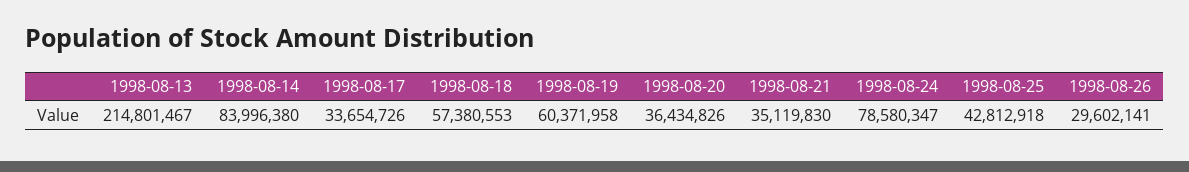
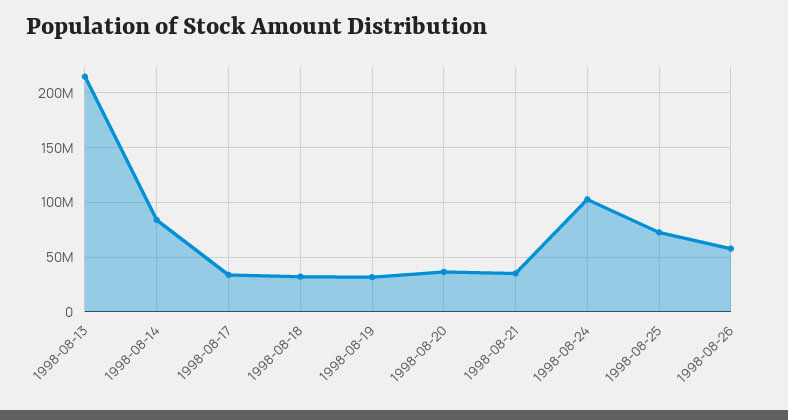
1998-08-18: 57380553 -> 30000000
1998-08-19: 60371958 -> 30000000
1998-08-24: 78580347 -> 100000000
1998-08-25: 42812918 -> 70000000
1998-08-26: 29602141 -> 60000000

